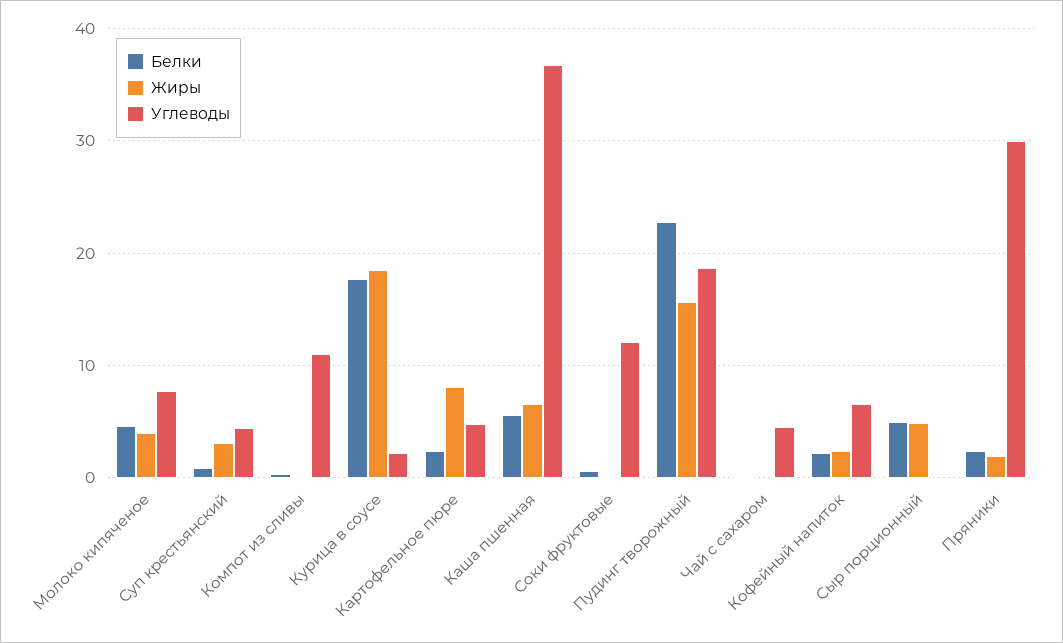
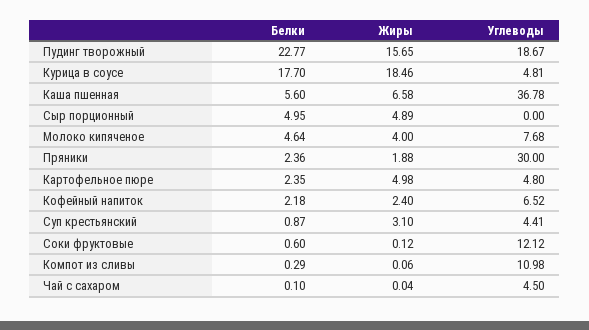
Углеводы, Курица в соусе: 2 -> 4.81
Жиры, Картофельное пюре: 8 -> 4.98

